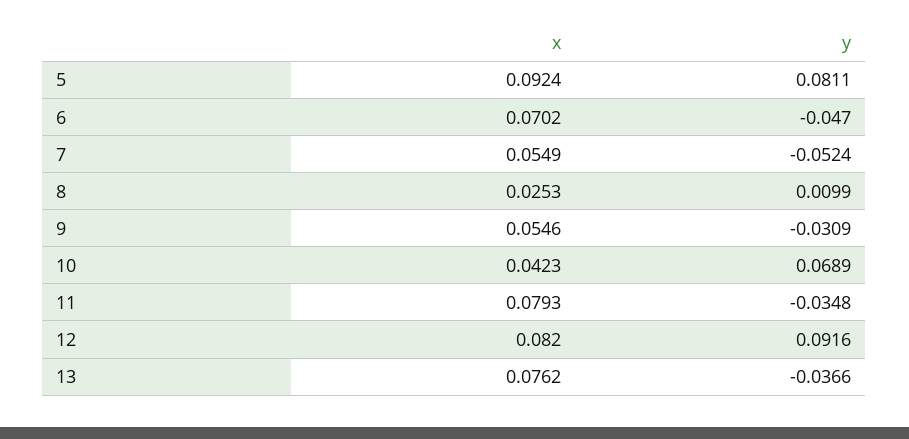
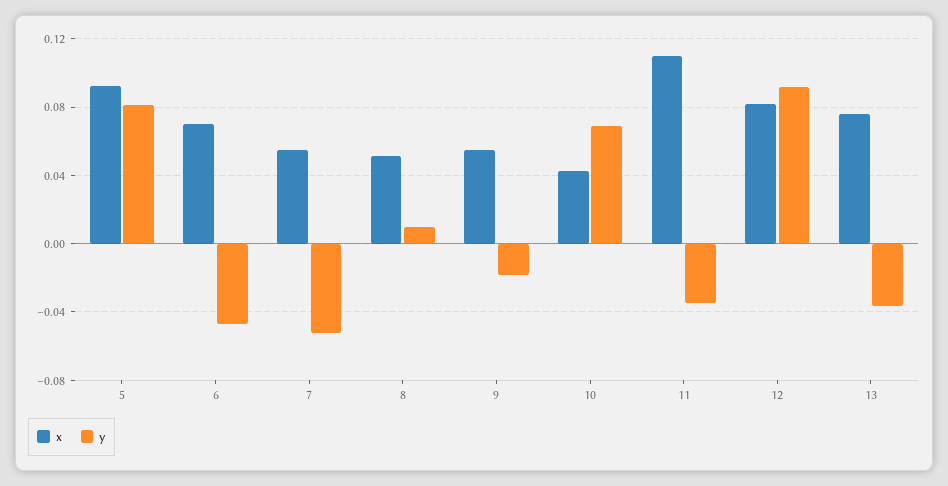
x, 8: 0.0253 -> 0.05
y, 9: -0.0309 -> -0.02
x, 11: 0.0793 -> 0.11

